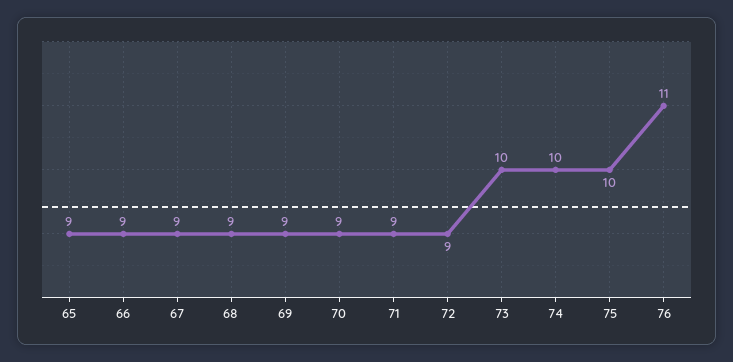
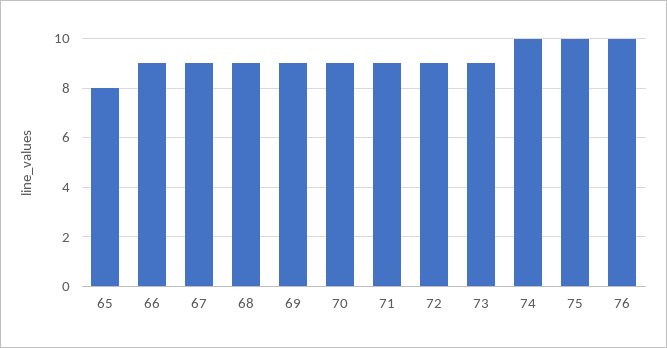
65: 9 -> 8
73: 10 -> 9
76: 11 -> 10

